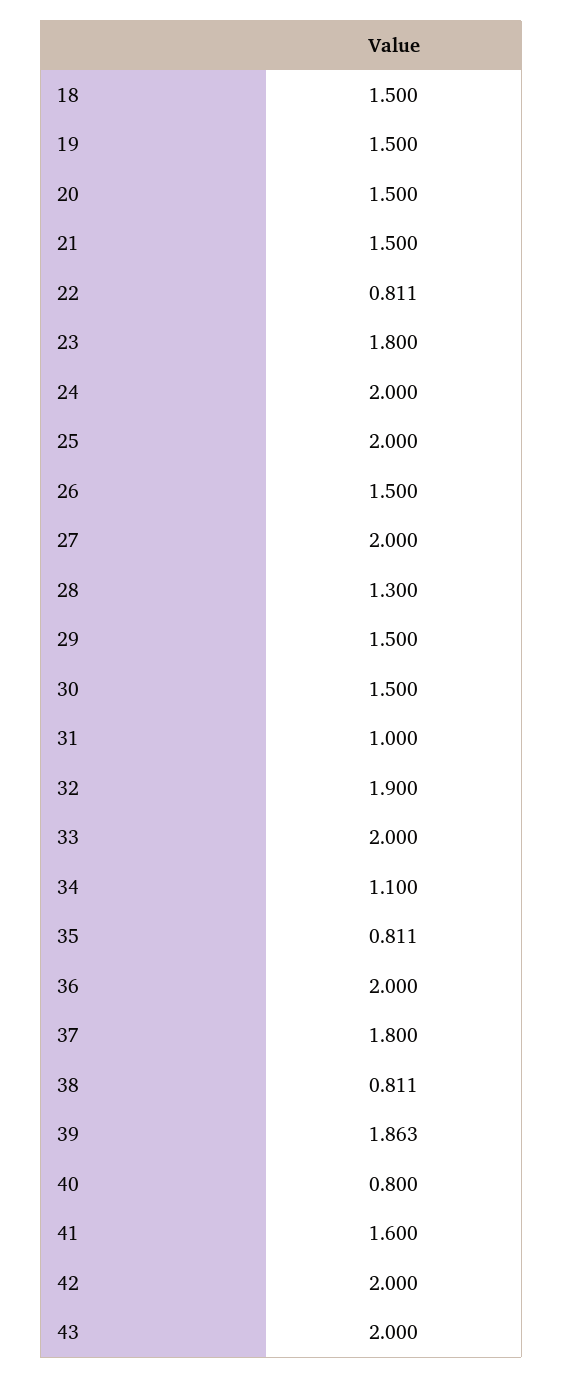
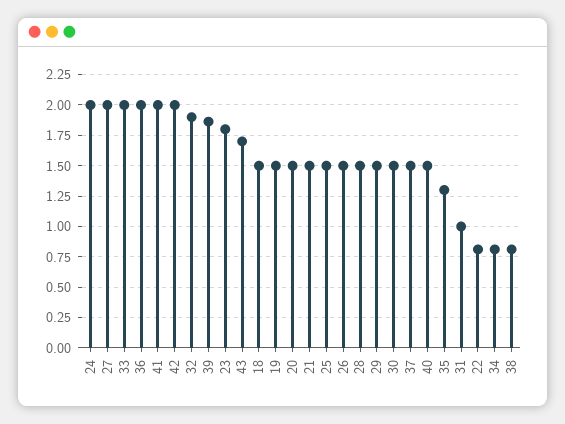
25: 2 -> 1.5
28: 1.3 -> 1.5
34: 1.1 -> 0.8
35: 0.811 -> 1.3
37: 1.8 -> 1.5
40: 0.8 -> 1.5
41: 1.6 -> 2
43: 2 -> 1.7

